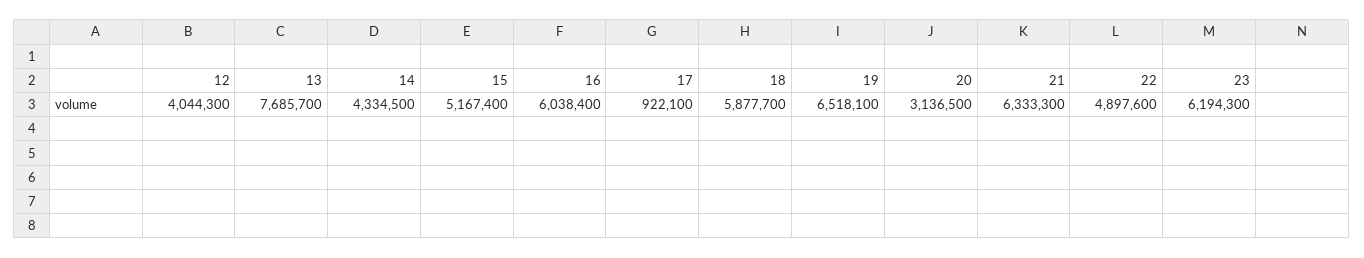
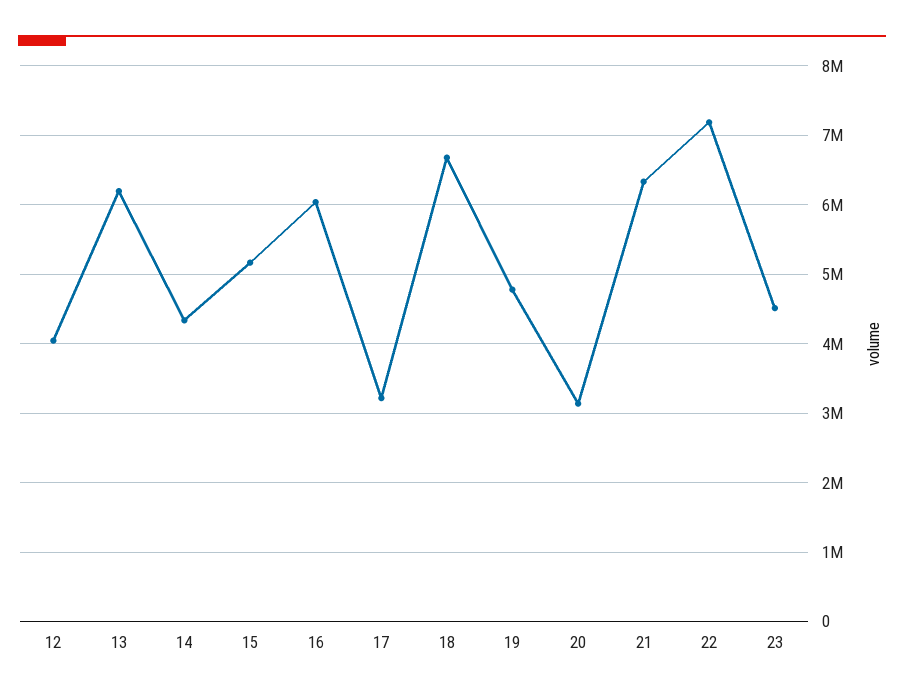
13: 7685700 -> 6200000
17: 922100 -> 3200000
18: 5877700 -> 6700000
19: 6518100 -> 4800000
22: 4897600 -> 7200000
23: 6194300 -> 4500000

